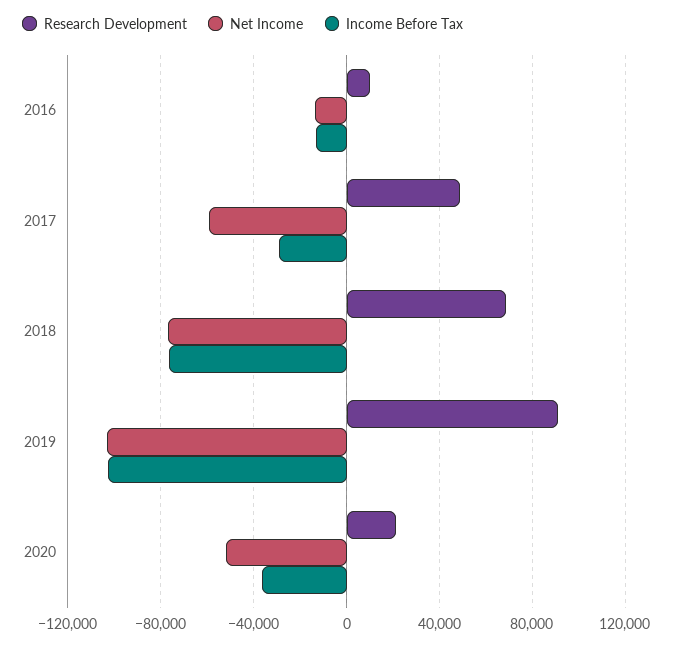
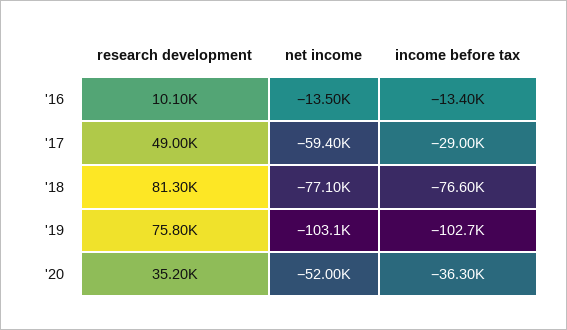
Research Development, 2018: 70000 -> 81300
Research Development, 2019: 90000 -> 75800
Research Development, 2020: 20000 -> 35200

